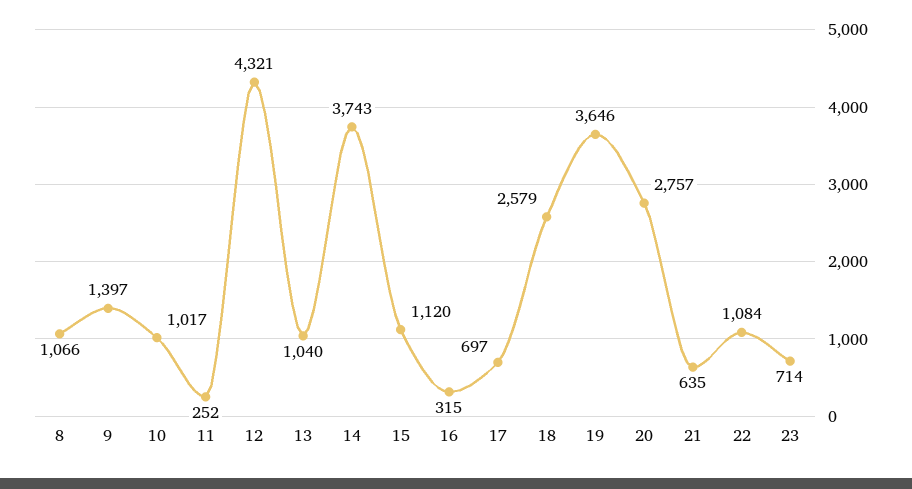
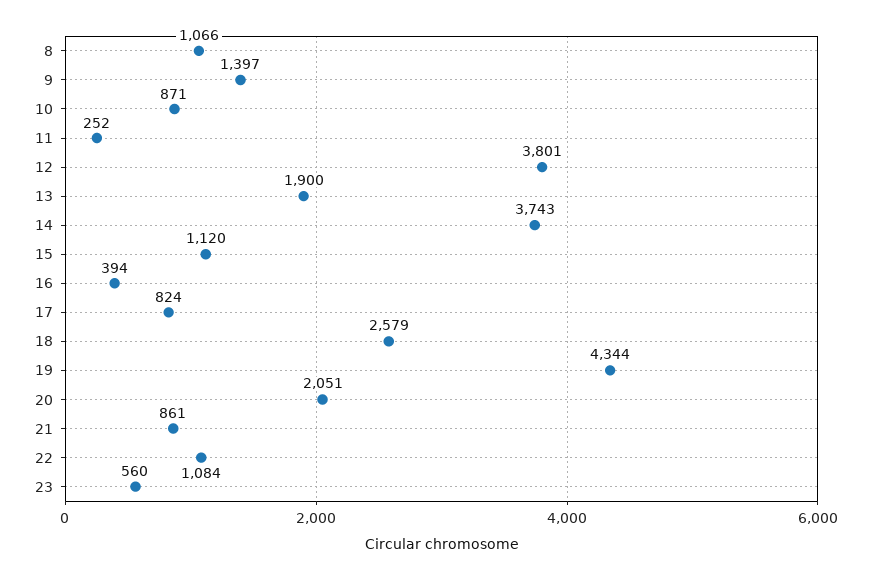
10: 1017 -> 871
12: 4321 -> 3801
13: 1040 -> 1900
16: 315 -> 394
17: 697 -> 824
19: 3646 -> 4344
20: 2757 -> 2051
21: 635 -> 861
23: 714 -> 560

